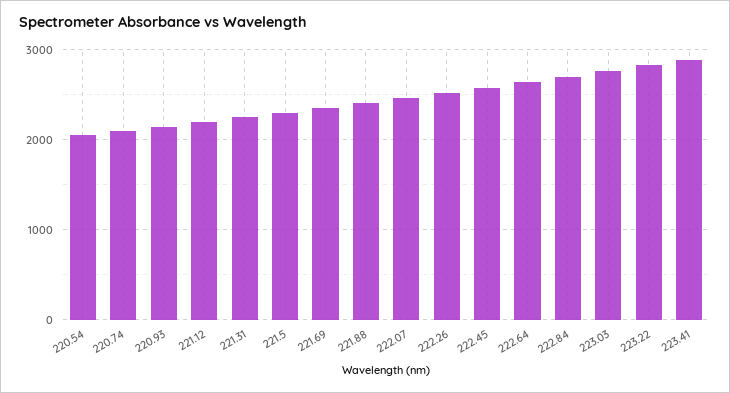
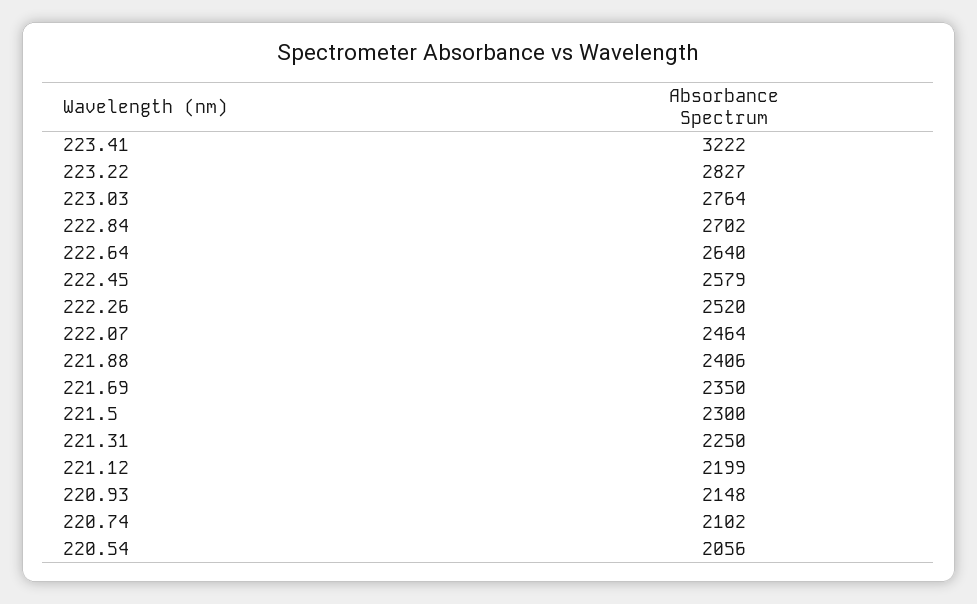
223.41: 2900 -> 3222

